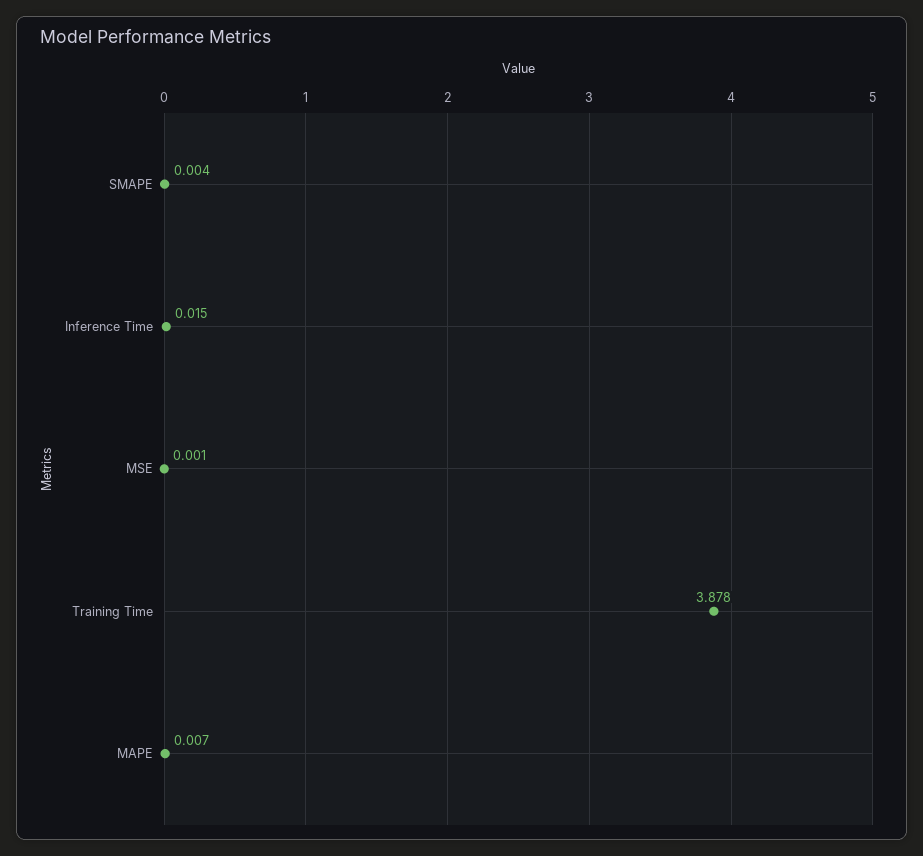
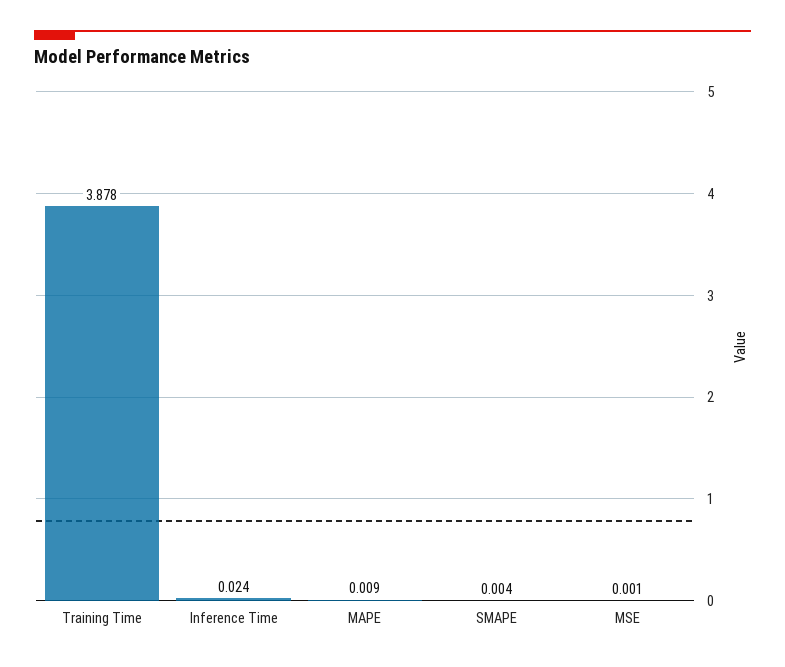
Inference Time: 0.015 -> 0.024
MAPE: 0.007 -> 0.009

